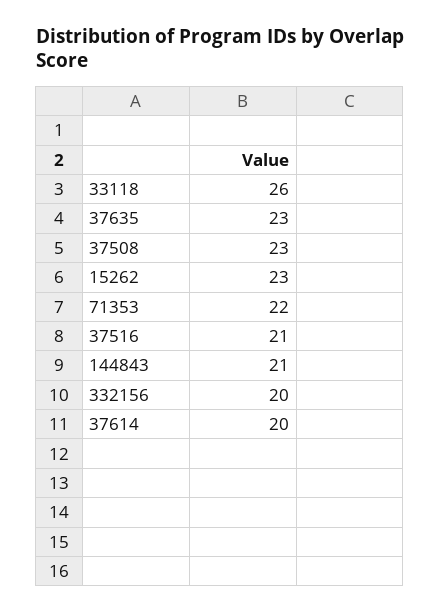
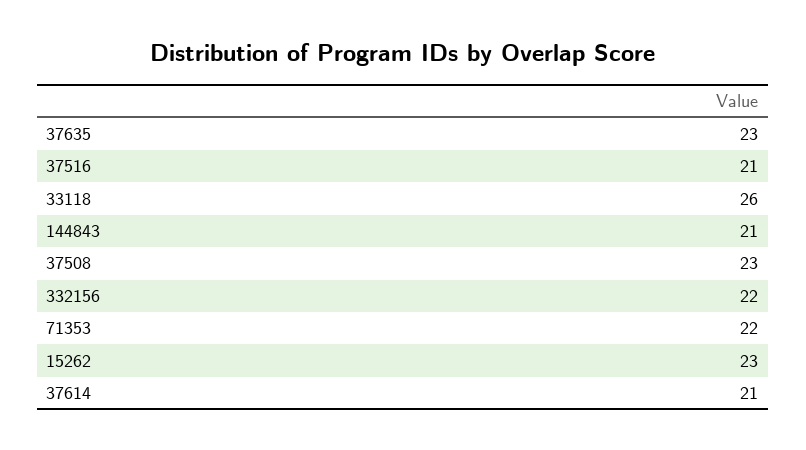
332156: 20 -> 22
37614: 20 -> 21

